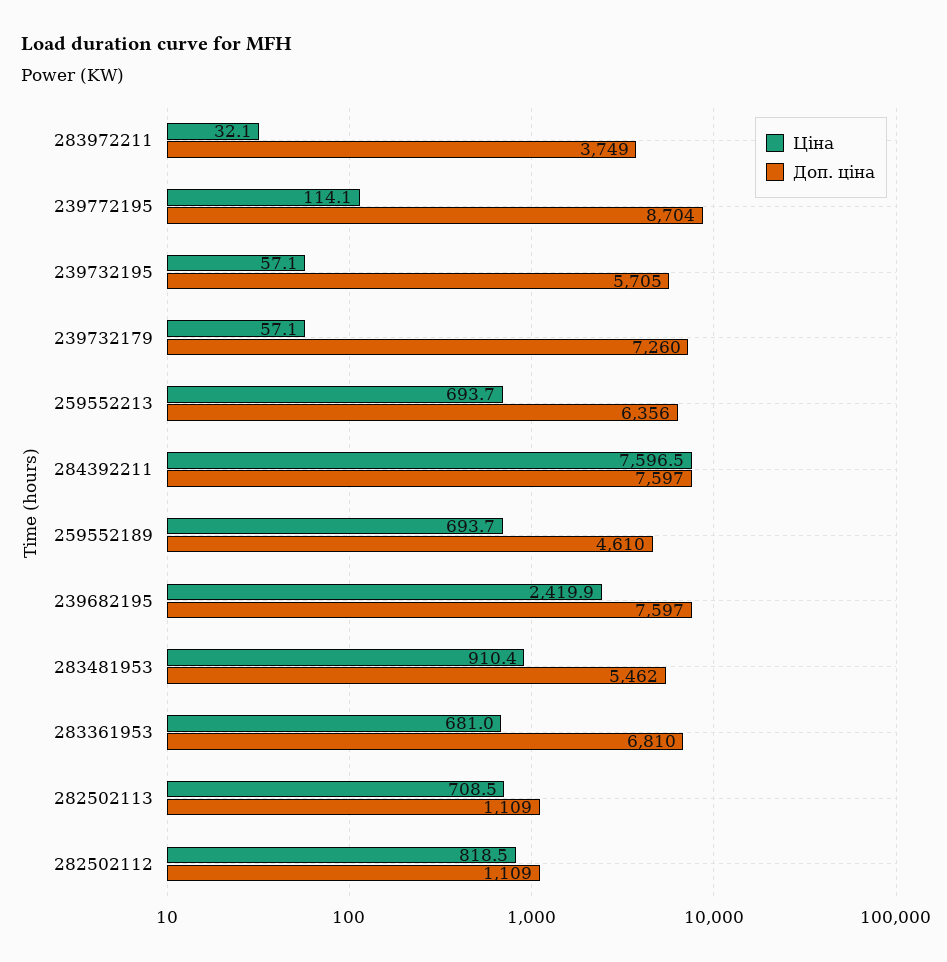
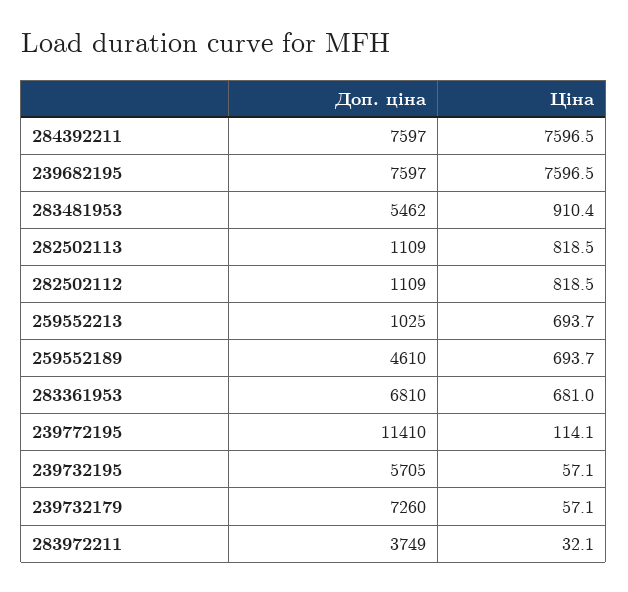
Доп. ціна, 239772195: 8704 -> 11410
Доп. ціна, 259552213: 6356 -> 1025
Ціна, 239682195: 2419.9 -> 7596.5
Ціна, 282502113: 708.5 -> 818.5

